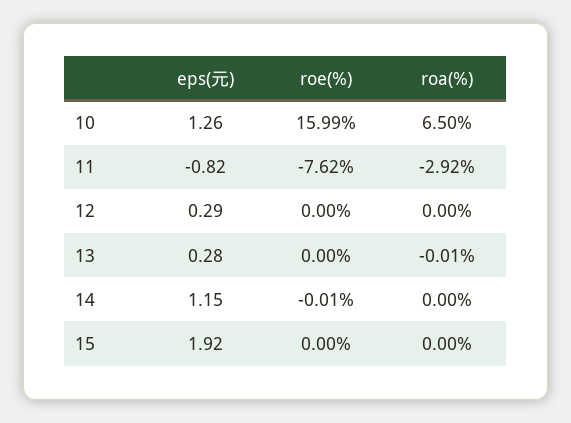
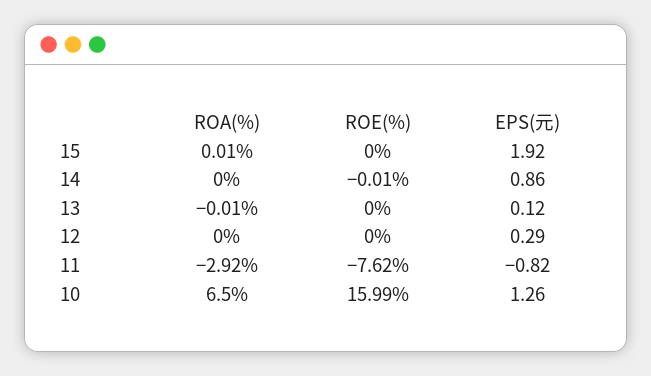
eps(元), 13: 0.28 -> 0.12
eps(元), 14: 1.15 -> 0.86
roa(%), 15: 0 -> 0.01

